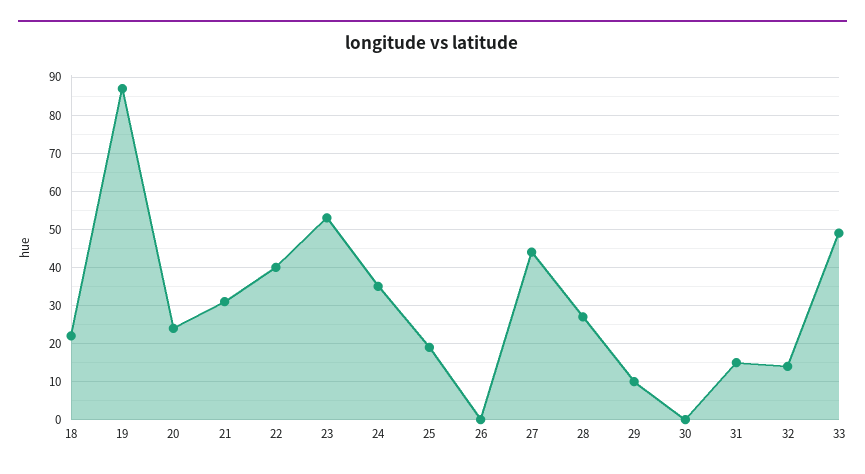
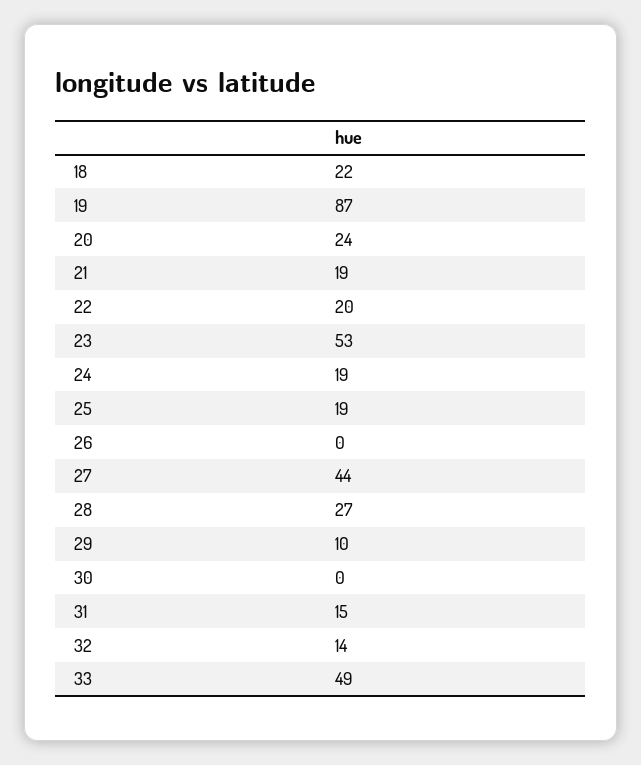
21: 30 -> 19
22: 40 -> 20
24: 35 -> 19

